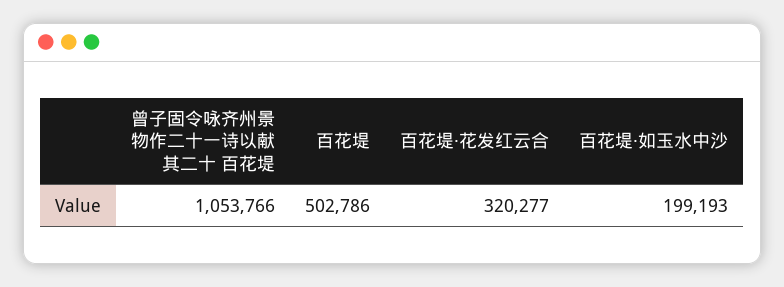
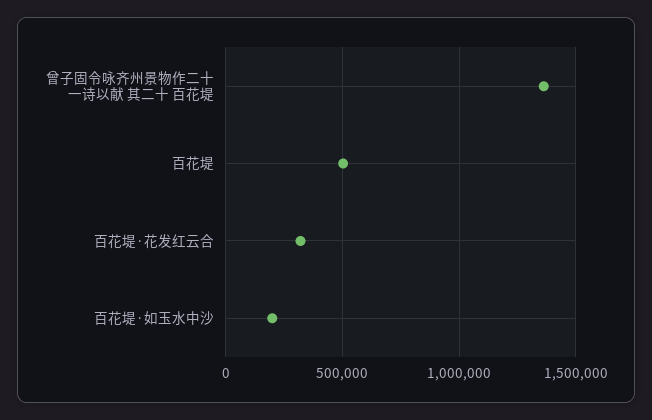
曾子固令咏齐州景物作二十一诗以献 其二十 百花堤: 1053766 -> 1350000

